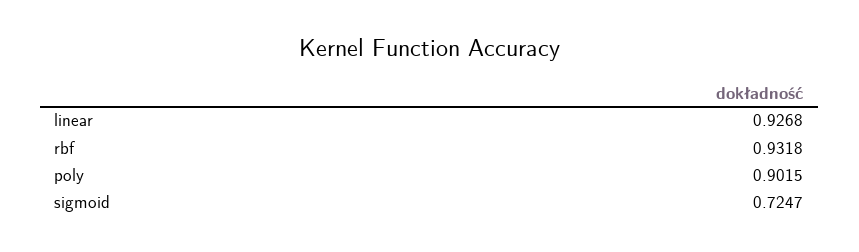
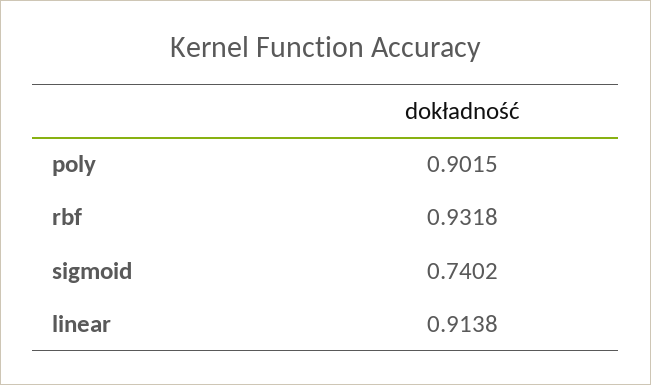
linear: 0.9268 -> 0.9138
sigmoid: 0.7247 -> 0.7402

